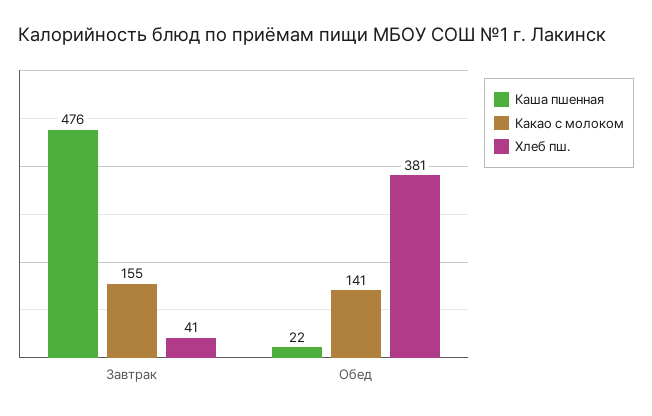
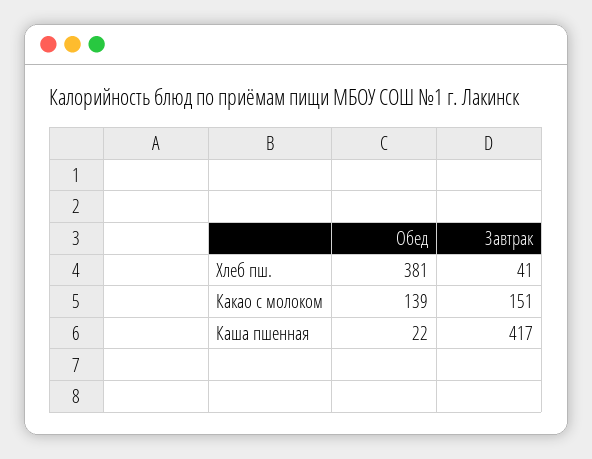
Каша пшенная, Завтрак: 476 -> 417
Какао с молоком, Завтрак: 155 -> 151
Какао с молоком, Обед: 141 -> 139

